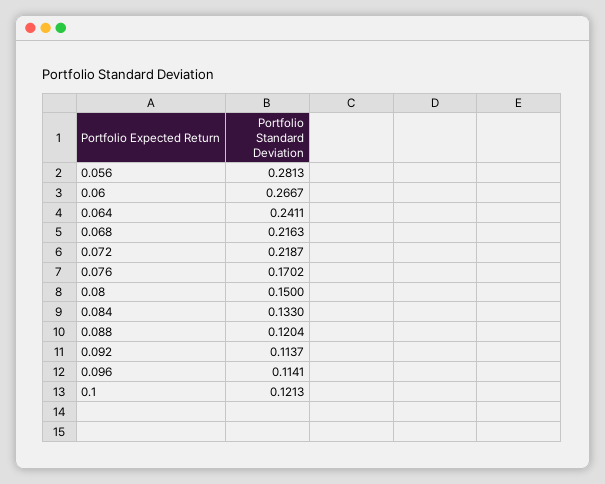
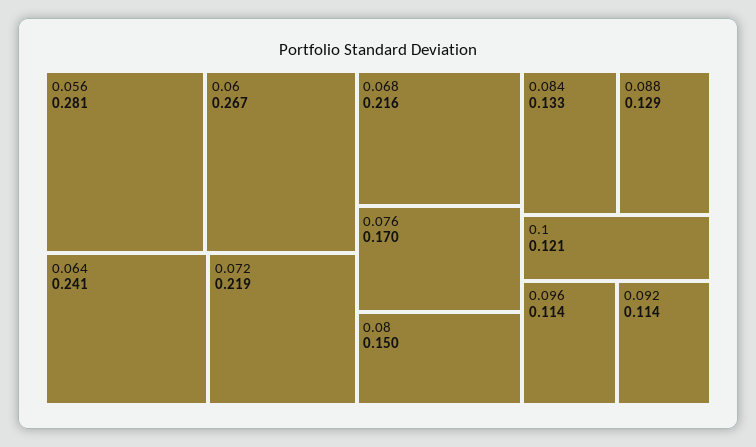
0.088: 0.1204 -> 0.129

